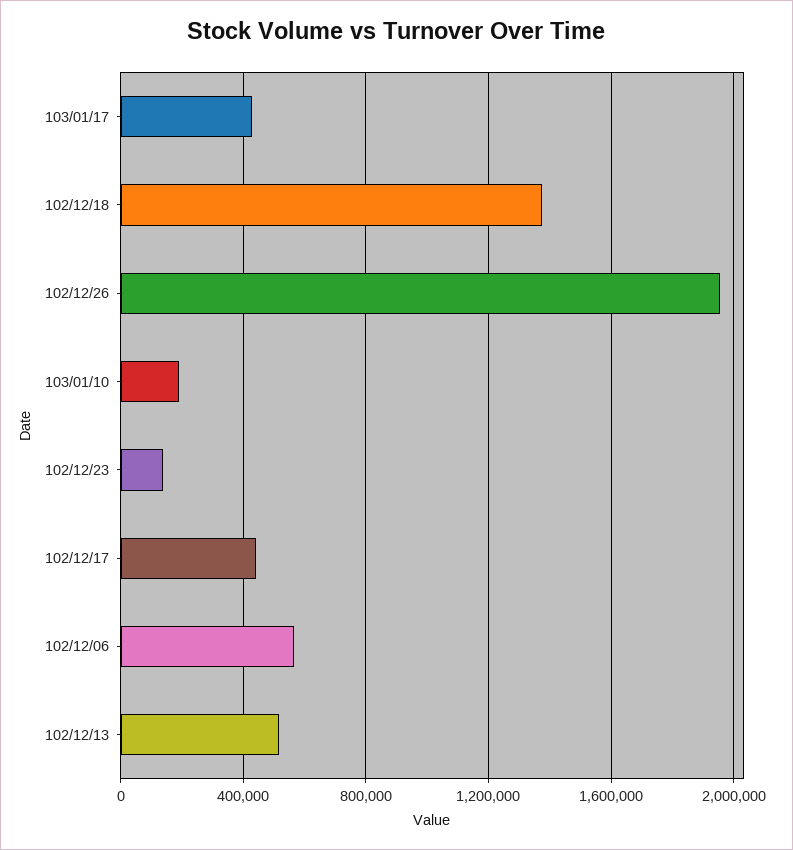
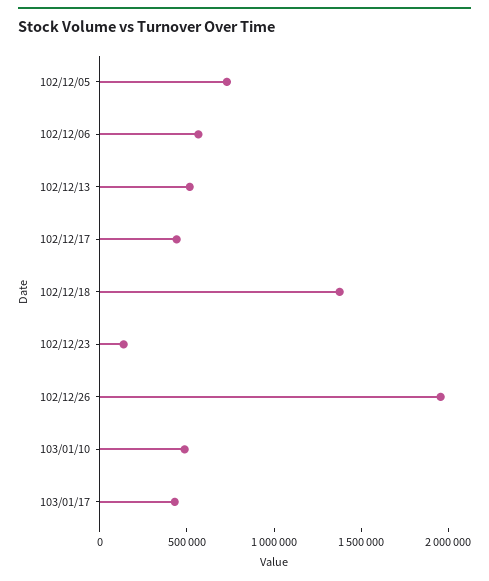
103/01/10: 200000 -> 500000
102/12/05: none -> 700000

